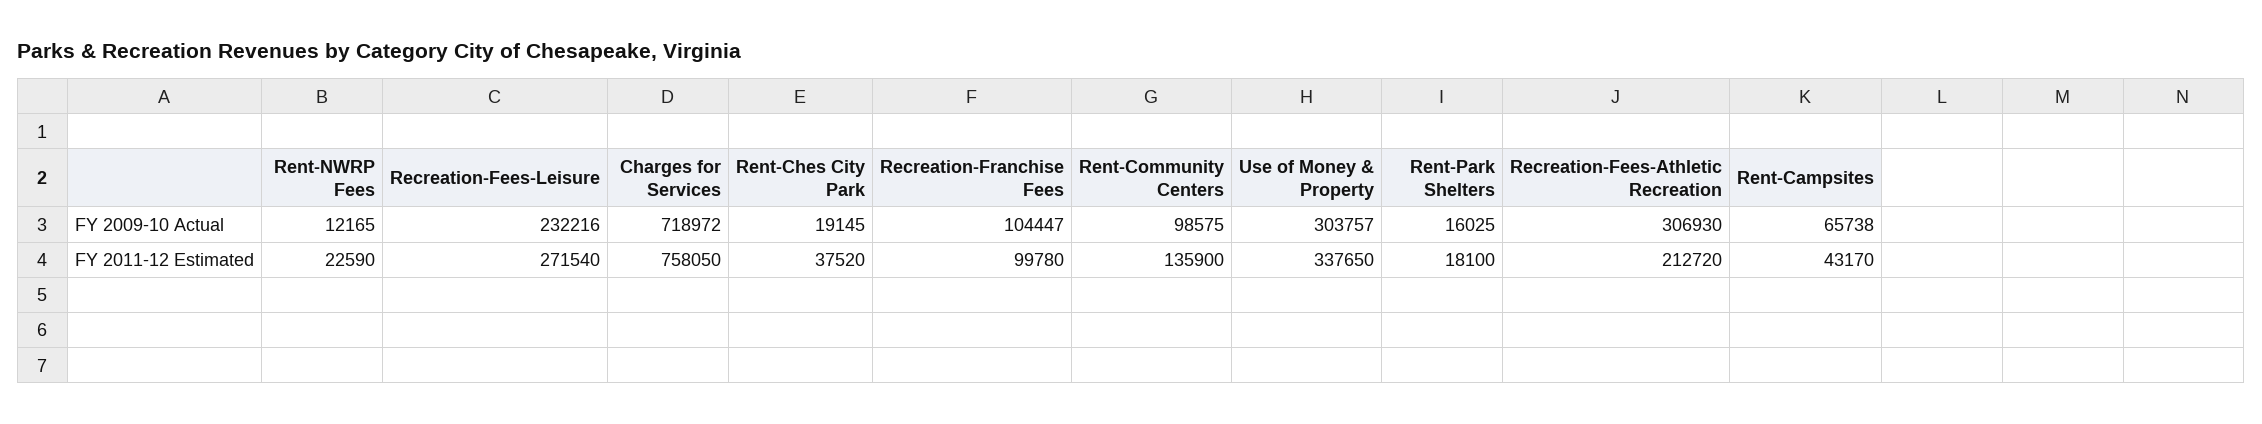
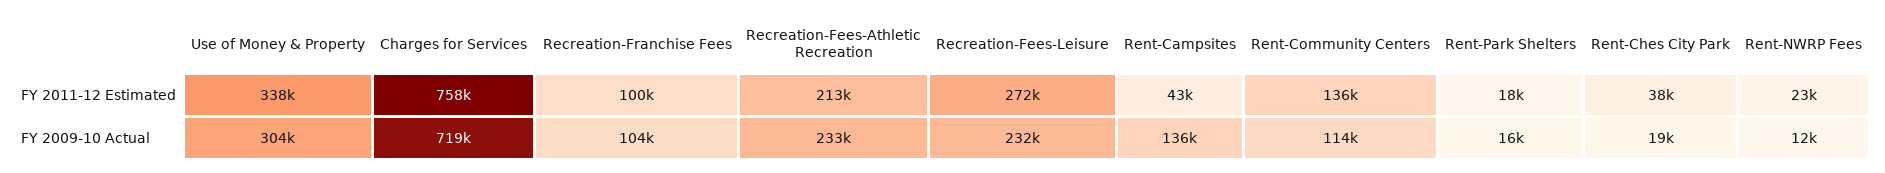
Rent-Community Centers, FY 2009-10 Actual: 98575 -> 114000
Recreation-Fees-Athletic Recreation, FY 2009-10 Actual: 306930 -> 233000
Rent-Campsites, FY 2009-10 Actual: 65738 -> 136000

